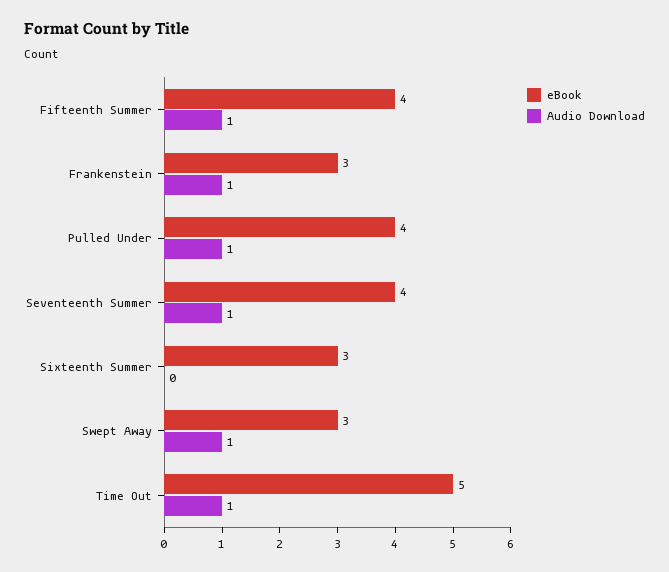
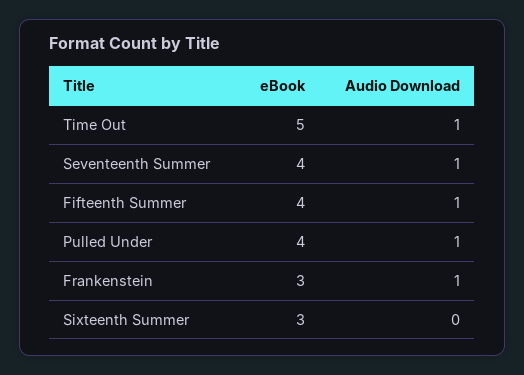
eBook, Swept Away: 3 -> none
Audio Download, Swept Away: 1 -> none

